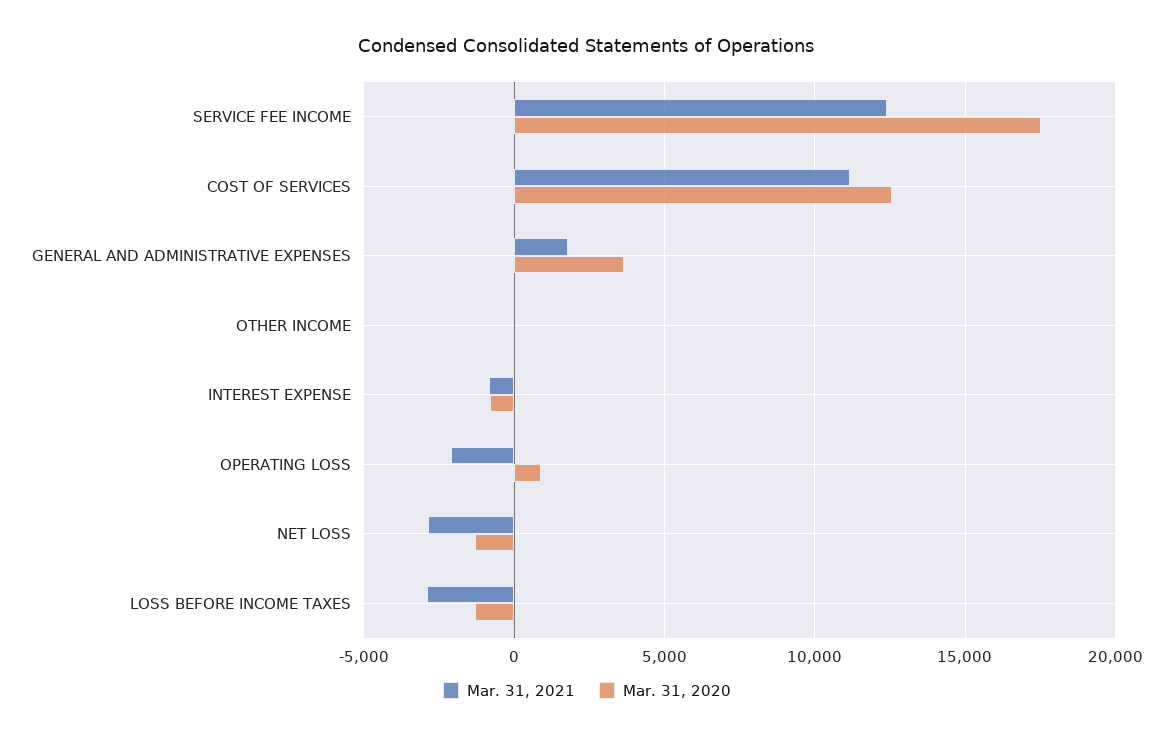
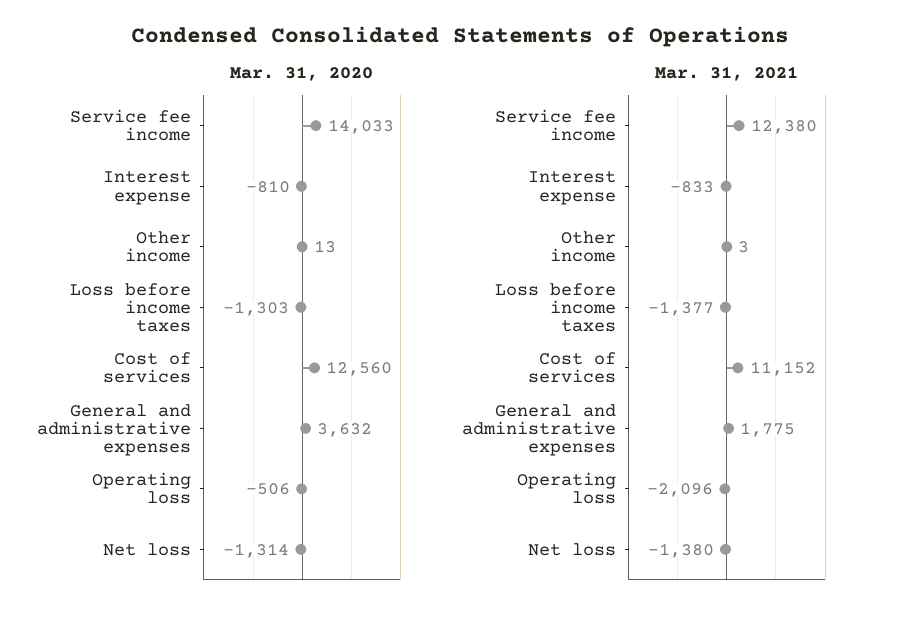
Mar. 31, 2020, SERVICE FEE INCOME: 17500 -> 14033
Mar. 31, 2020, OPERATING LOSS: 1000 -> -506
Mar. 31, 2021, NET LOSS: -3000 -> -1380
Mar. 31, 2021, LOSS BEFORE INCOME TAXES: -3000 -> -1377

